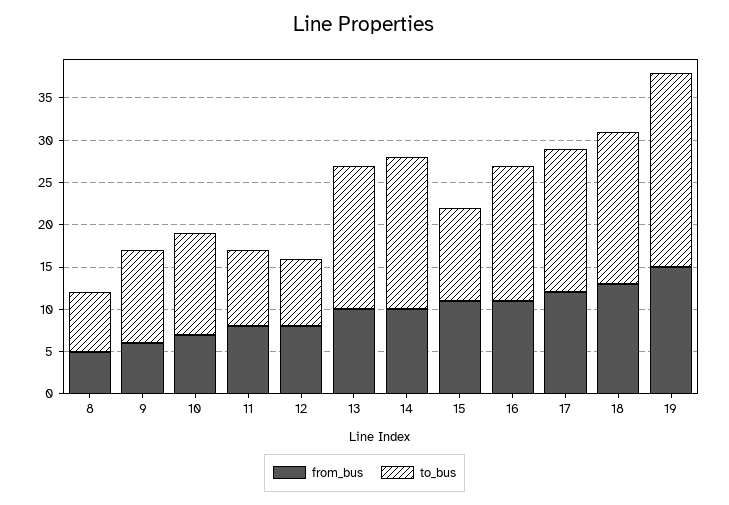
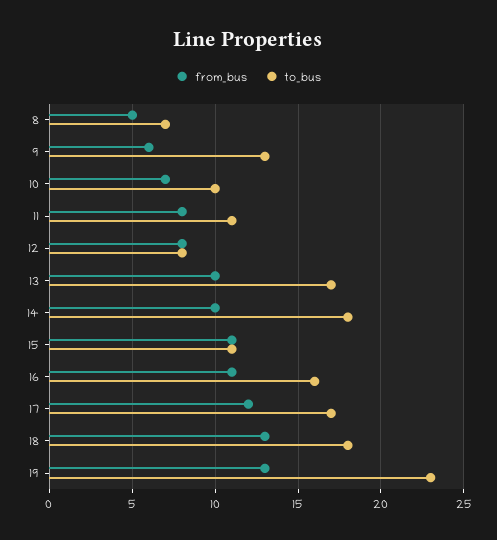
to_bus, 9: 11 -> 13
to_bus, 10: 12 -> 10
to_bus, 11: 9 -> 11
from_bus, 19: 15 -> 13

